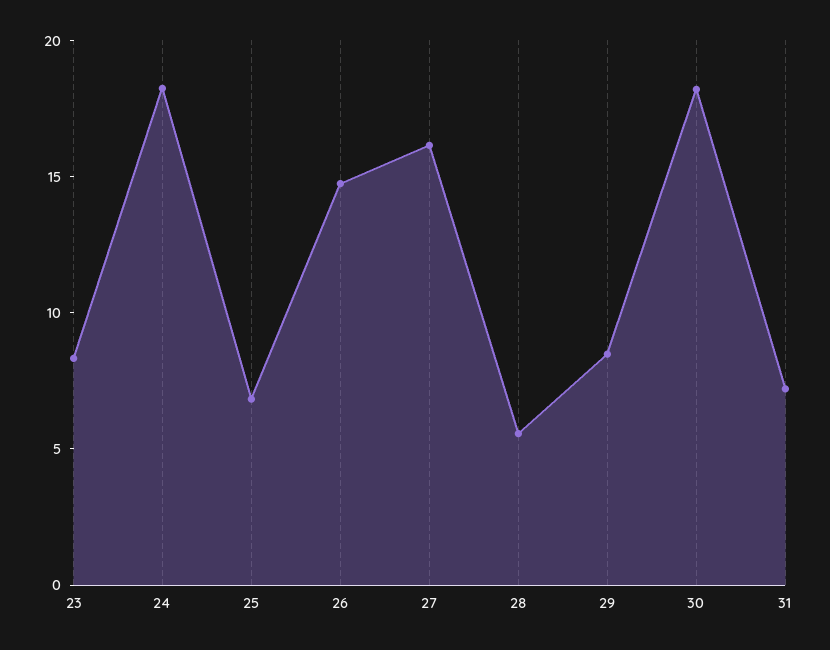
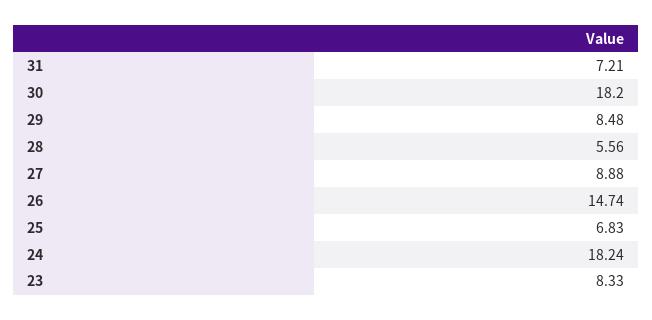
27: 16 -> 8.88

